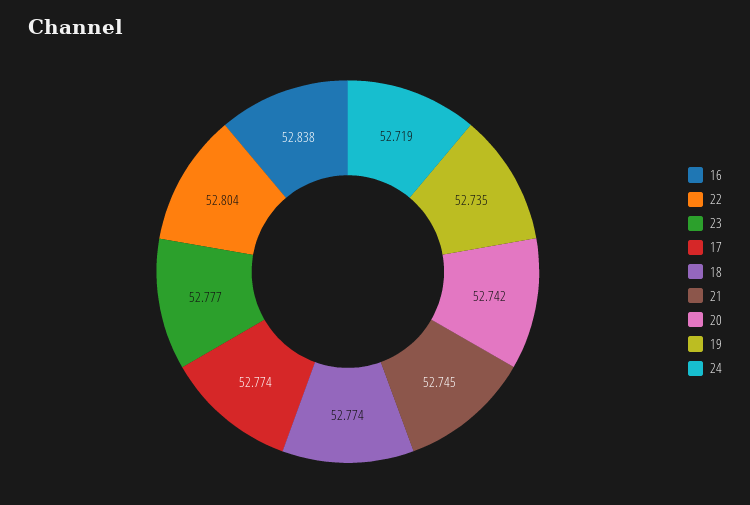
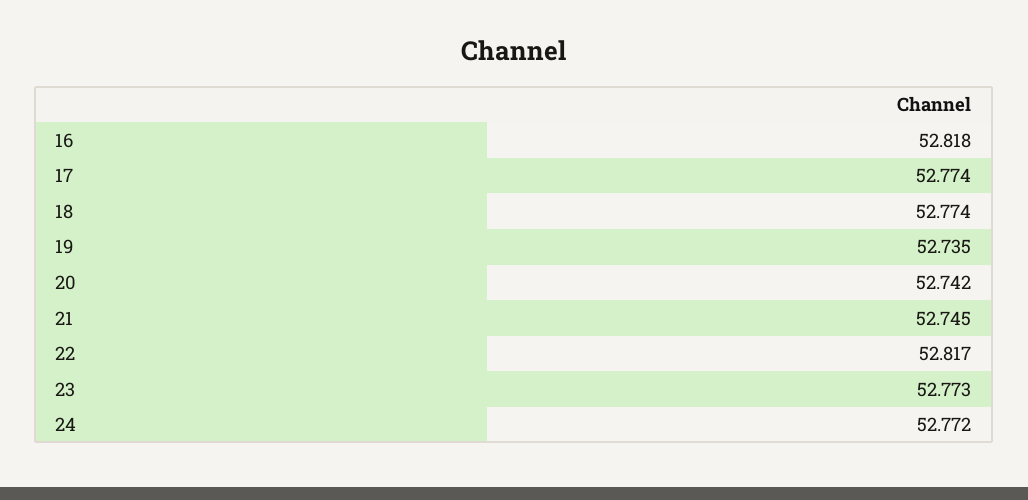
16: 52.838 -> 52.818
22: 52.804 -> 52.817
23: 52.777 -> 52.773
24: 52.719 -> 52.772

